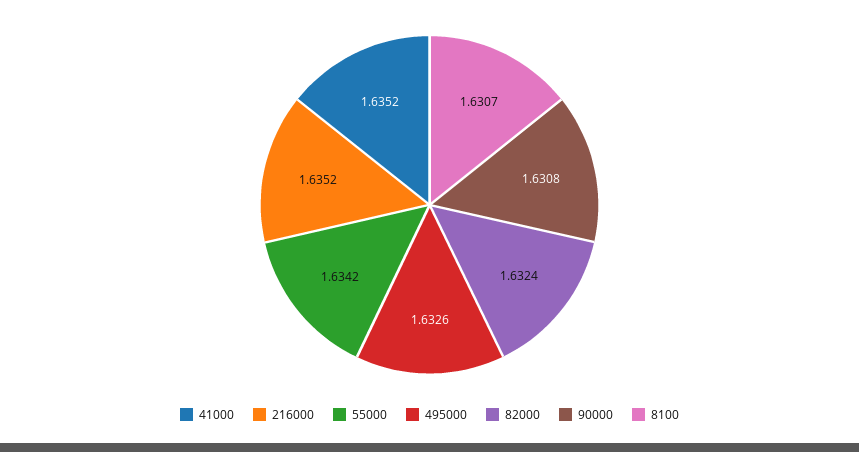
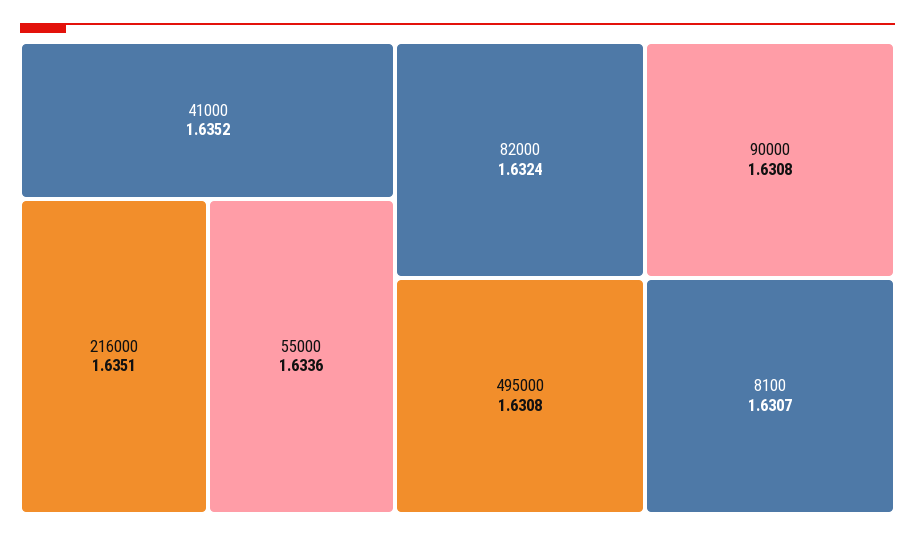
216000: 1.6352 -> 1.6351
55000: 1.6342 -> 1.6336
495000: 1.6326 -> 1.6308

